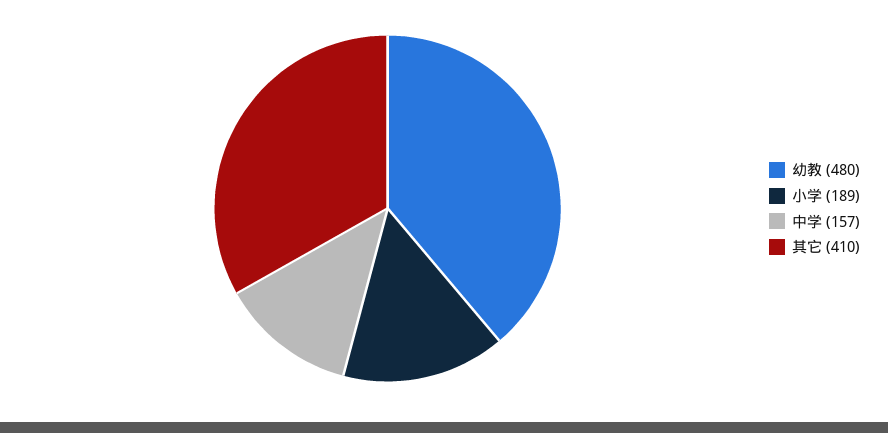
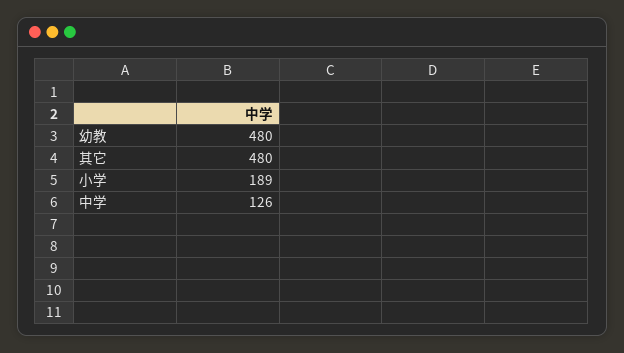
中学: 157 -> 126
其它: 410 -> 480

